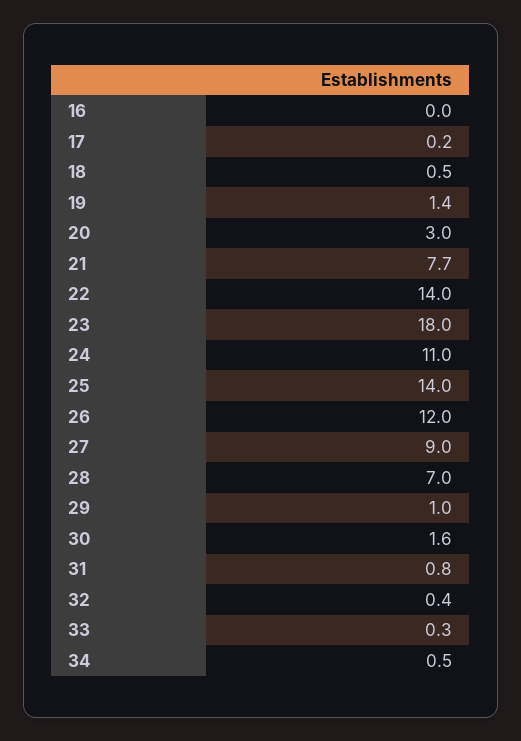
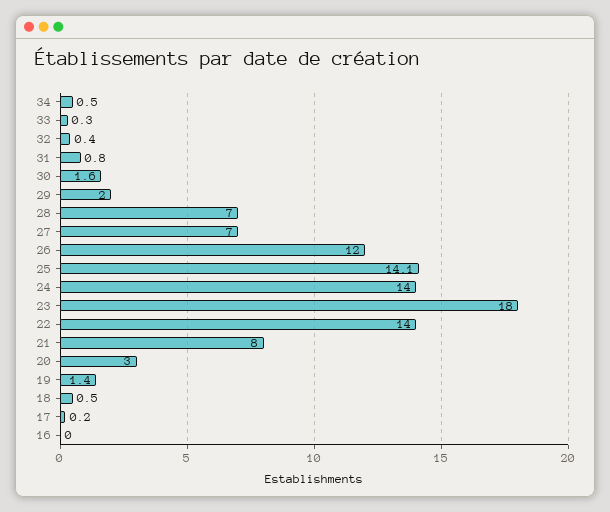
21: 7.7 -> 8
24: 11 -> 14
25: 14 -> 14.1
27: 9 -> 7
29: 1 -> 2

